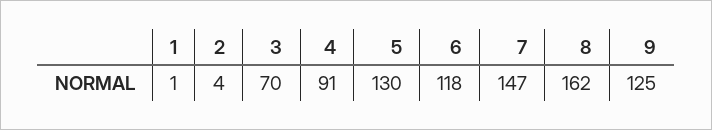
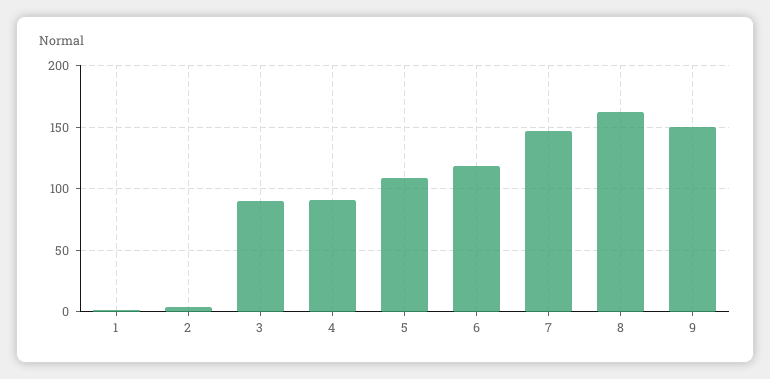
3: 70 -> 90
5: 130 -> 110
9: 125 -> 150

